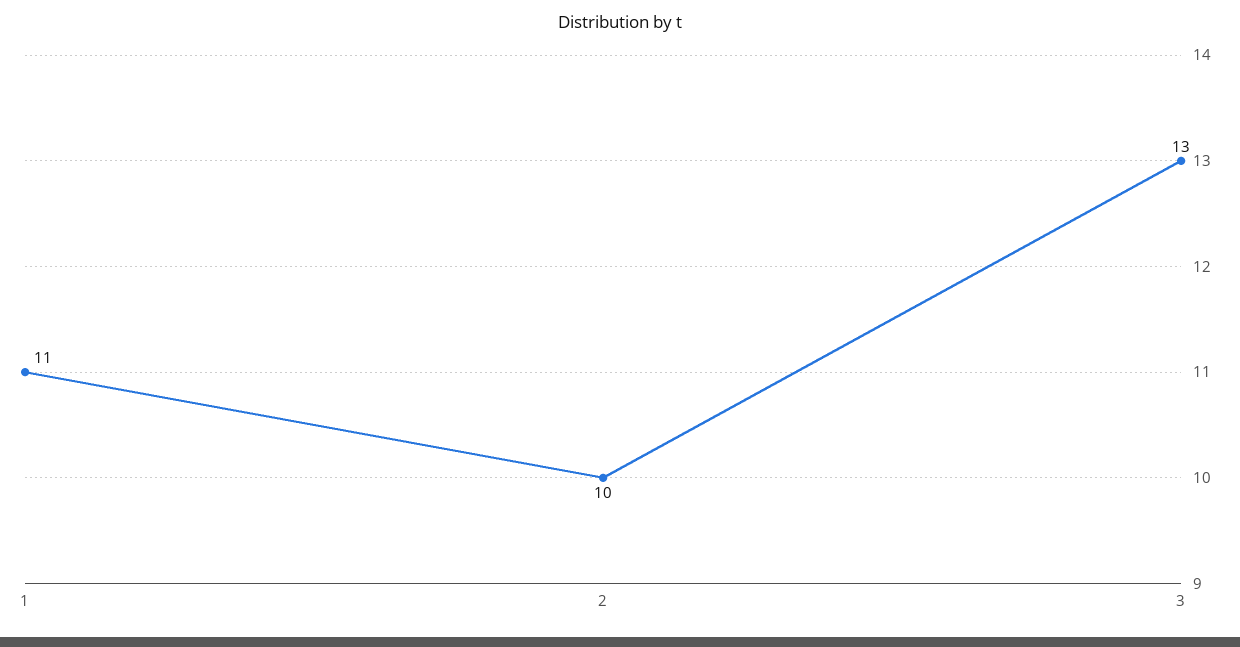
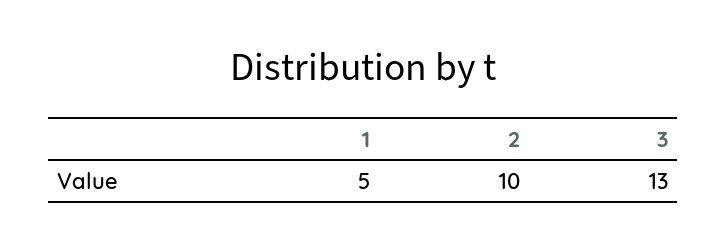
1: 11 -> 5

